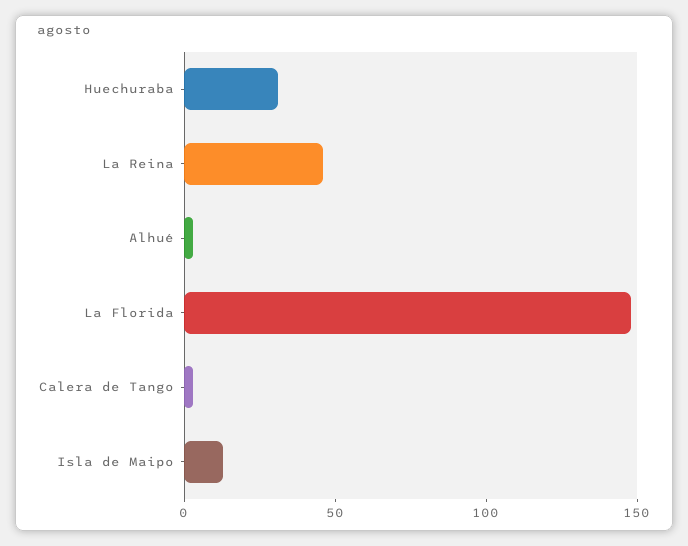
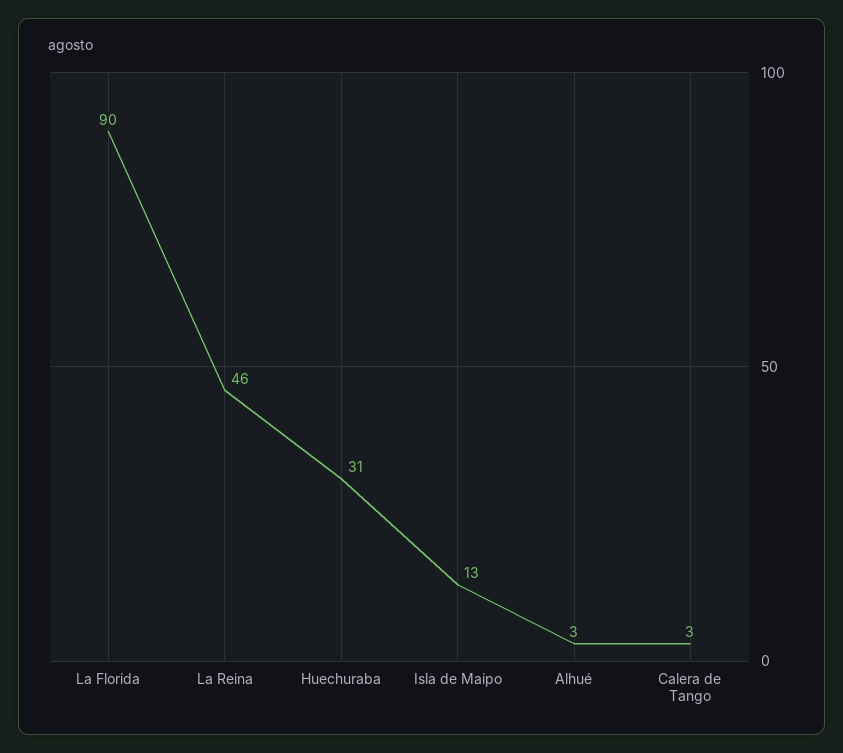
La Florida: 150 -> 90

